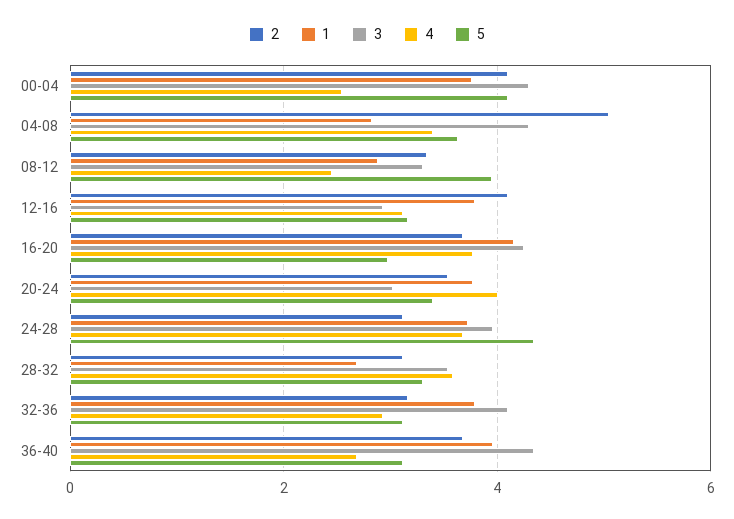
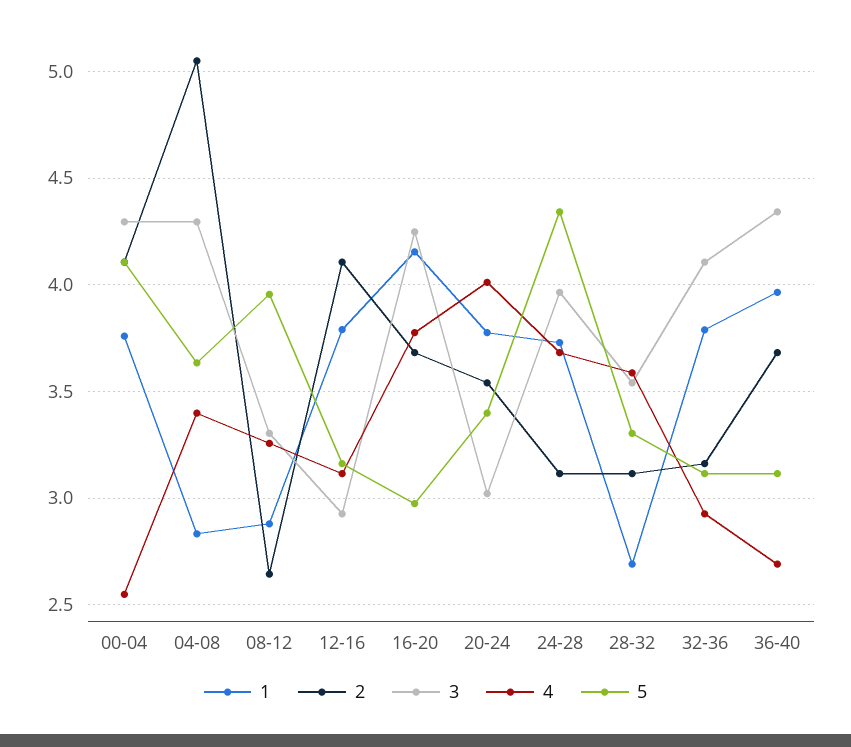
2, 08-12: 3.4 -> 2.65
4, 08-12: 2.4 -> 3.25

